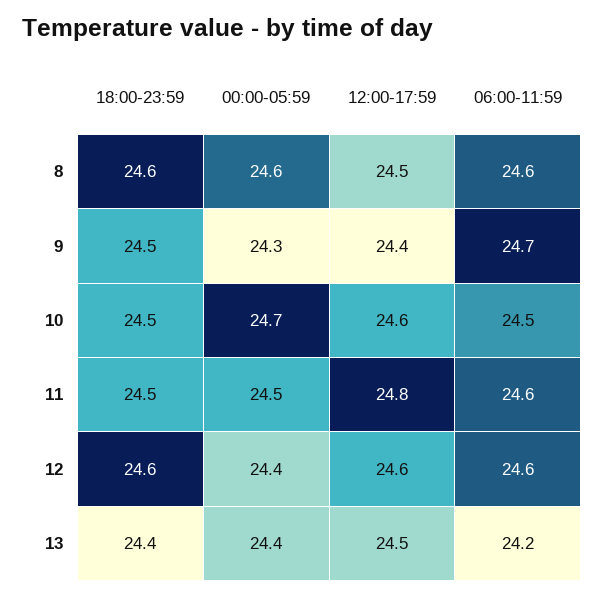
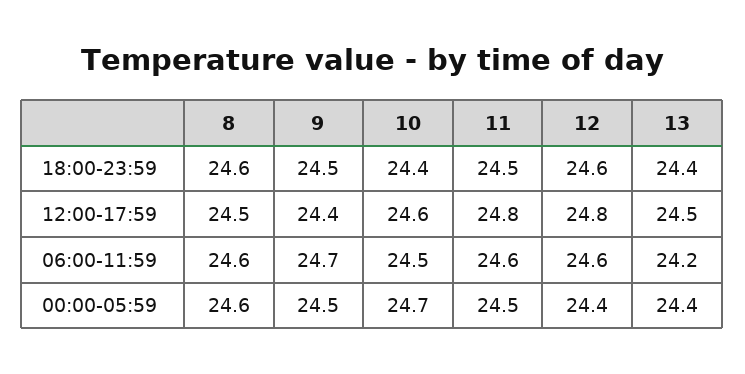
00:00-05:59, 9: 24.3 -> 24.5
18:00-23:59, 10: 24.5 -> 24.4
12:00-17:59, 12: 24.6 -> 24.8

